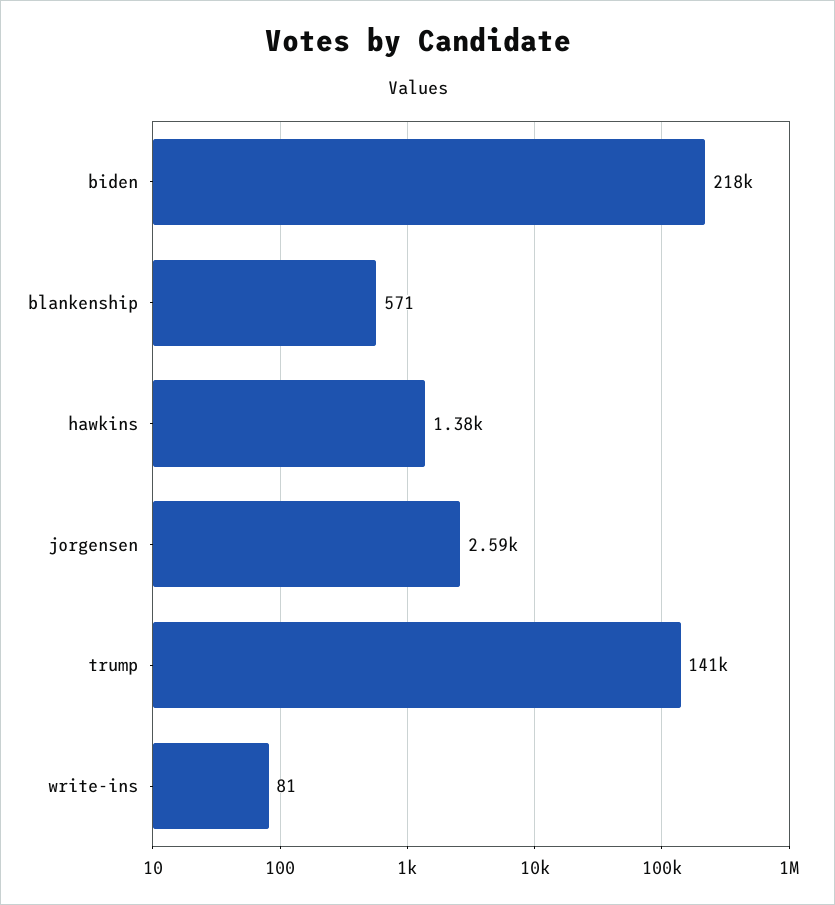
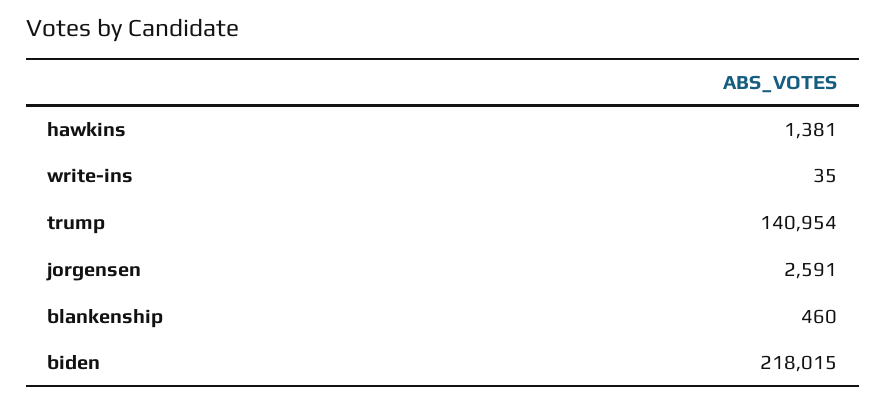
blankenship: 571 -> 460
write-ins: 81 -> 35

